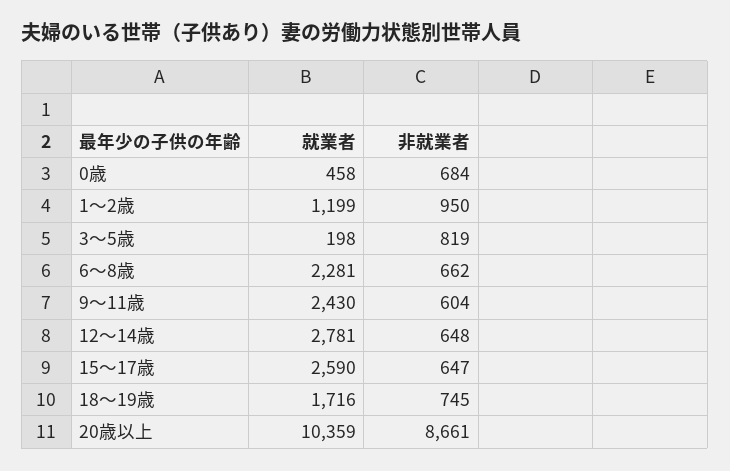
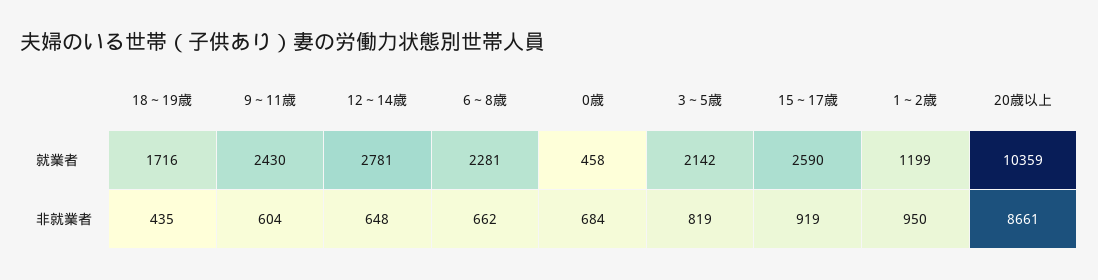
就業者, 3～5歳: 198 -> 2142
非就業者, 15～17歳: 647 -> 919
非就業者, 18～19歳: 745 -> 435

